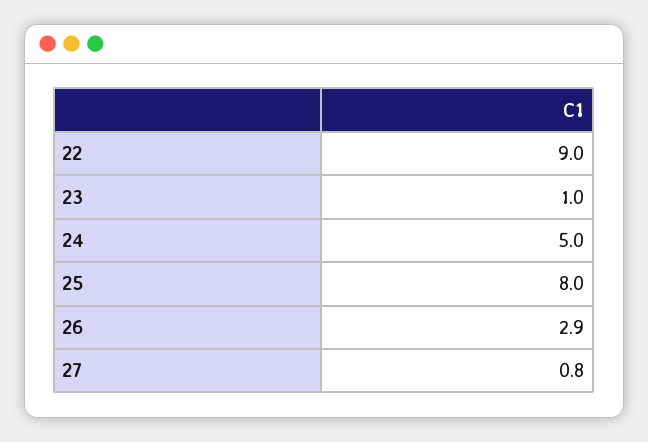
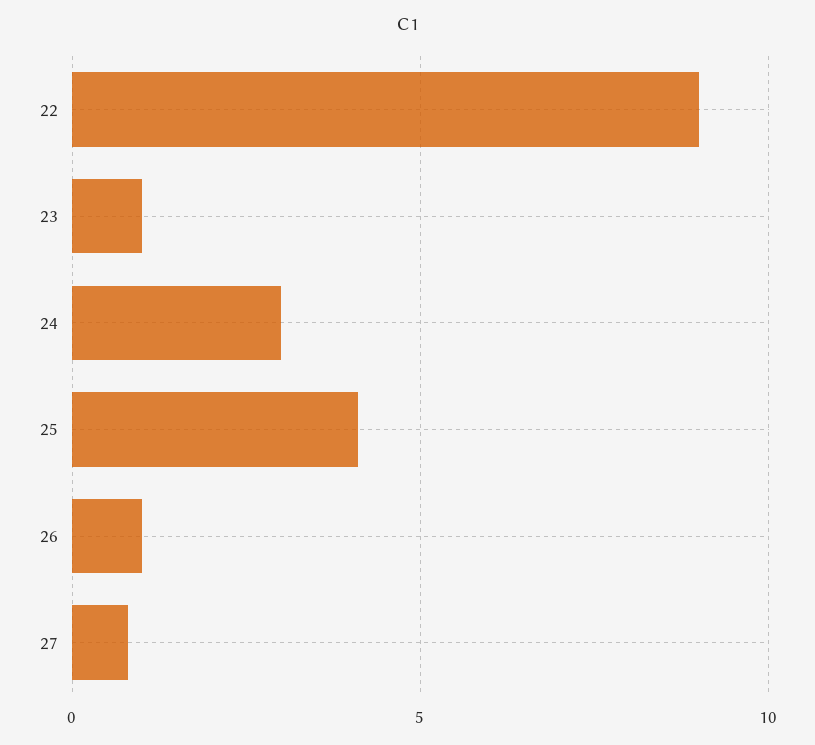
24: 5 -> 3
25: 8 -> 4
26: 2.9 -> 1

